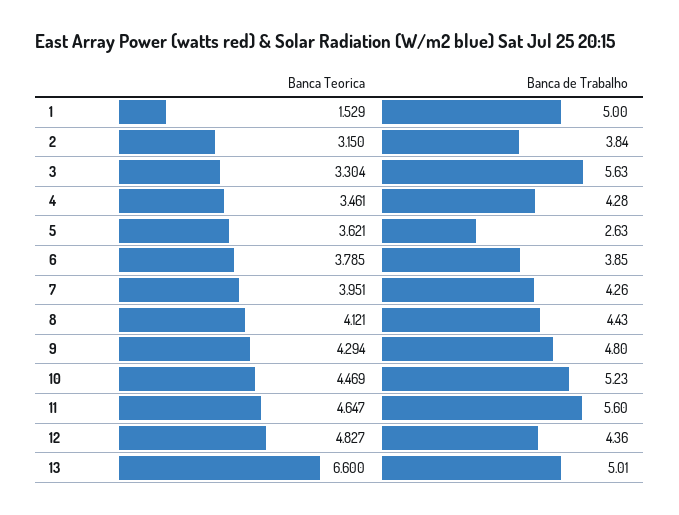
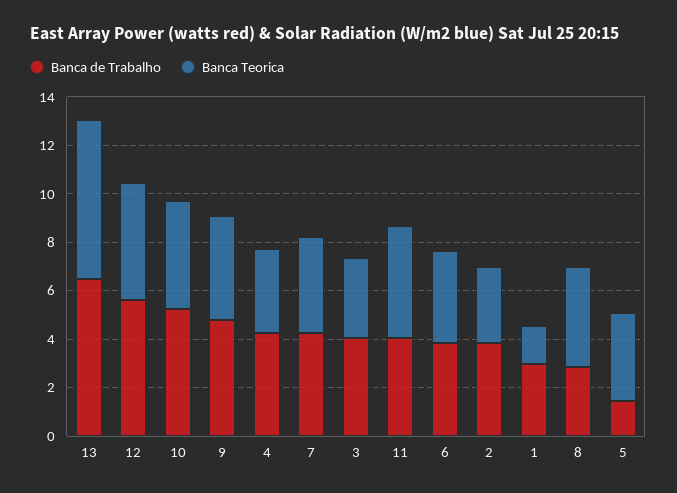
Banca de Trabalho, 1: 5 -> 3
Banca de Trabalho, 3: 5.63 -> 4
Banca de Trabalho, 5: 2.63 -> 1.5
Banca de Trabalho, 8: 4.43 -> 3
Banca de Trabalho, 11: 5.6 -> 4
Banca de Trabalho, 12: 4.36 -> 5.5
Banca de Trabalho, 13: 5.01 -> 6.5

